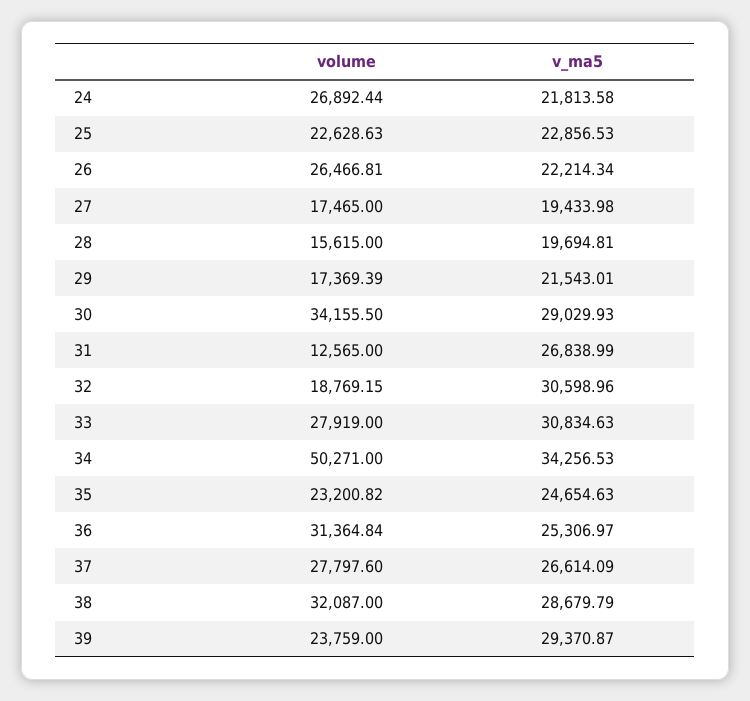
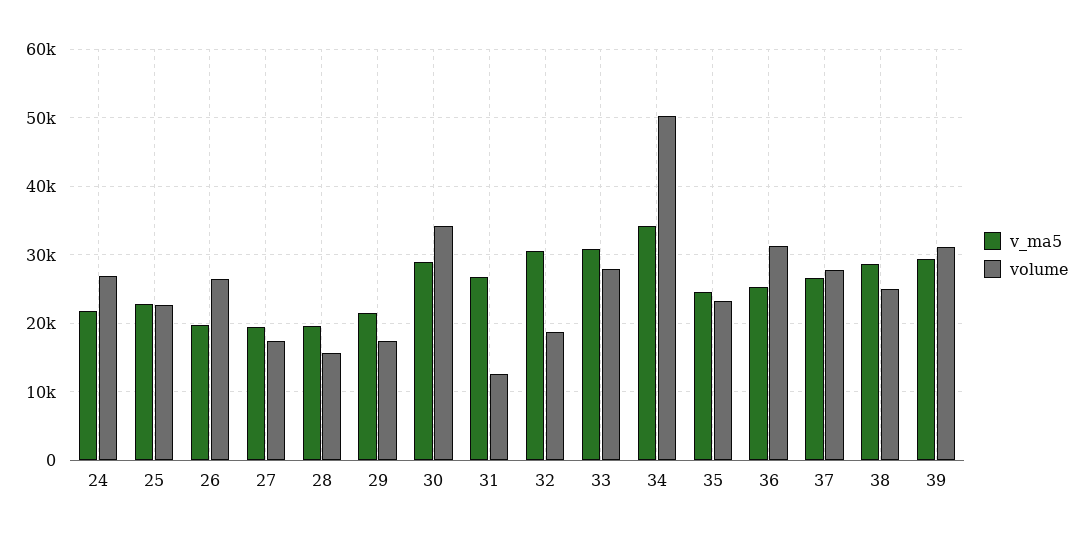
v_ma5, 26: 22214.34 -> 20000
volume, 38: 32087 -> 25000
volume, 39: 23759 -> 31000

